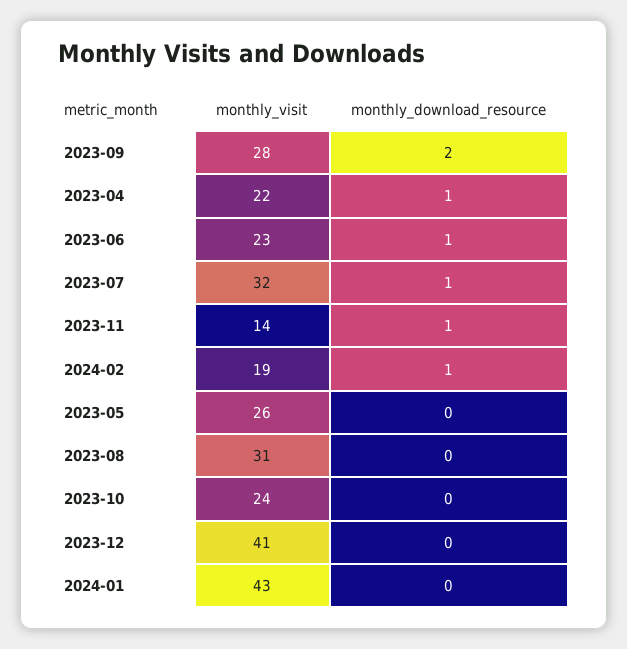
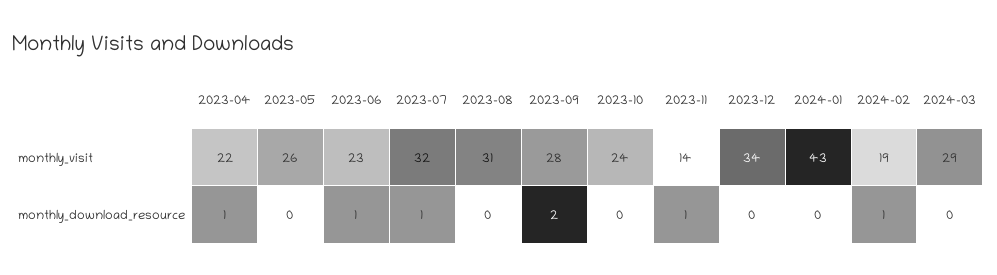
monthly_visit, 2023-12: 41 -> 34
monthly_visit, 2024-03: none -> 29
monthly_download_resource, 2024-03: none -> 0

